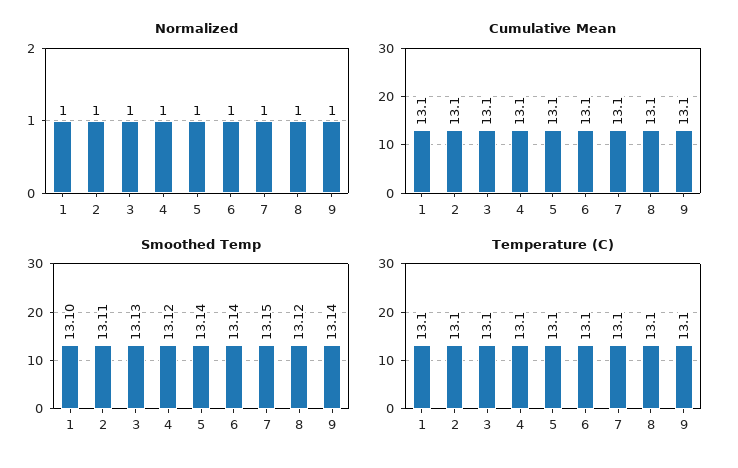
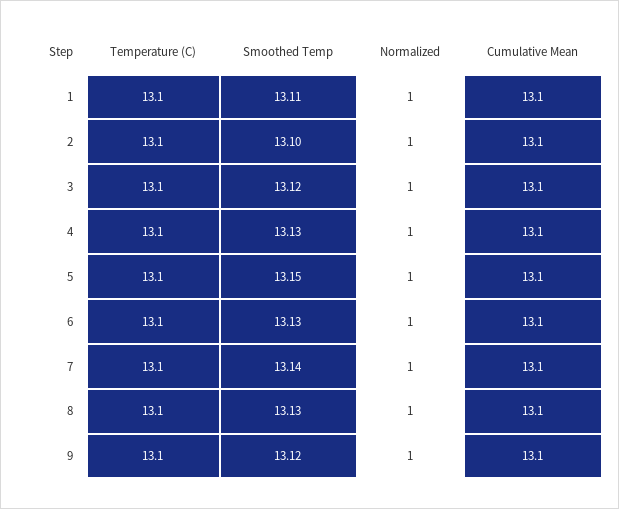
Smoothed Temp, 1: 13.1 -> 13.11
Smoothed Temp, 2: 13.11 -> 13.1
Smoothed Temp, 3: 13.13 -> 13.12
Smoothed Temp, 4: 13.12 -> 13.13
Smoothed Temp, 5: 13.14 -> 13.15
Smoothed Temp, 6: 13.14 -> 13.13
Smoothed Temp, 7: 13.15 -> 13.14
Smoothed Temp, 8: 13.12 -> 13.13
Smoothed Temp, 9: 13.14 -> 13.12

